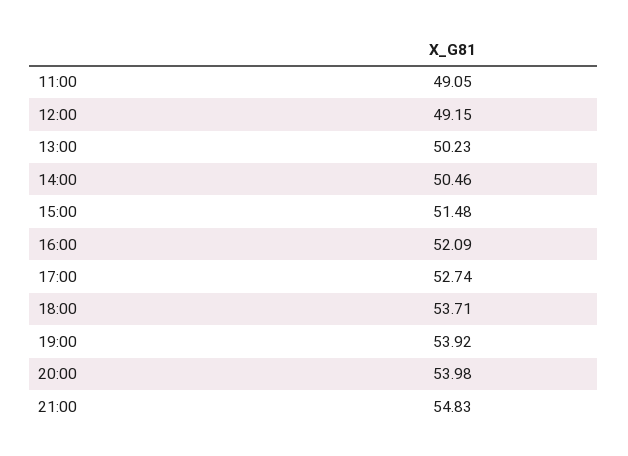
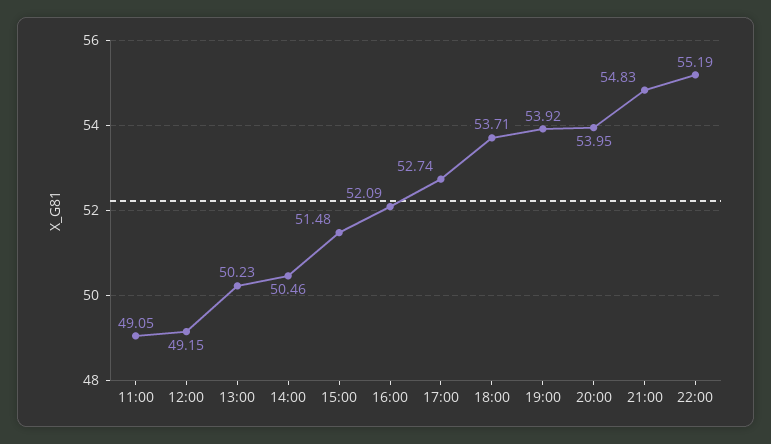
20:00: 53.98 -> 53.95
22:00: none -> 55.19

